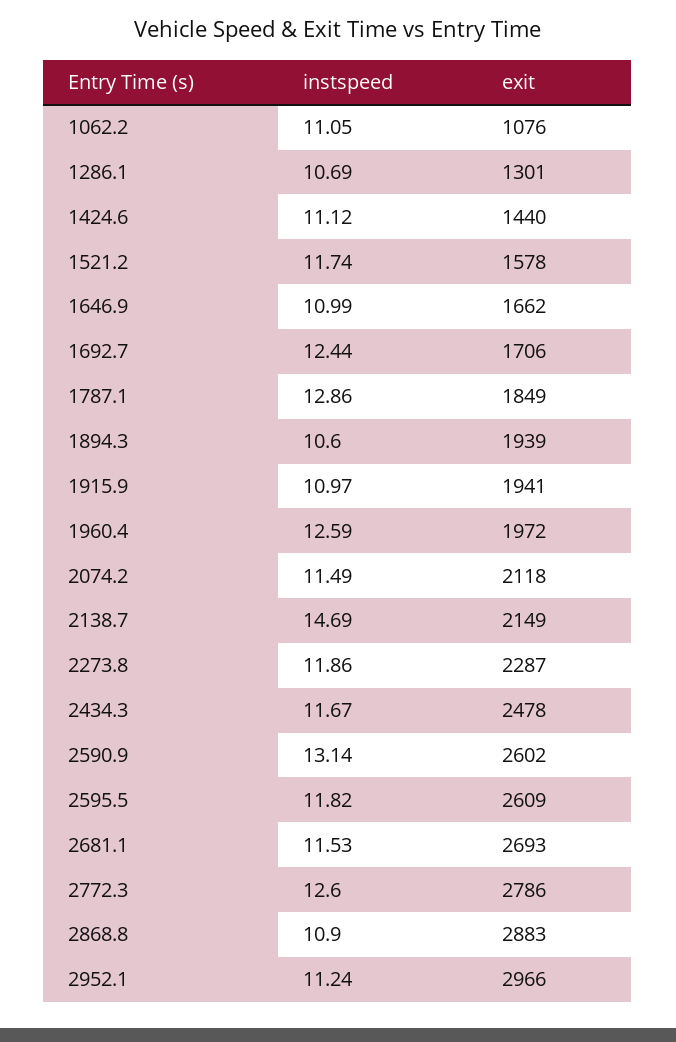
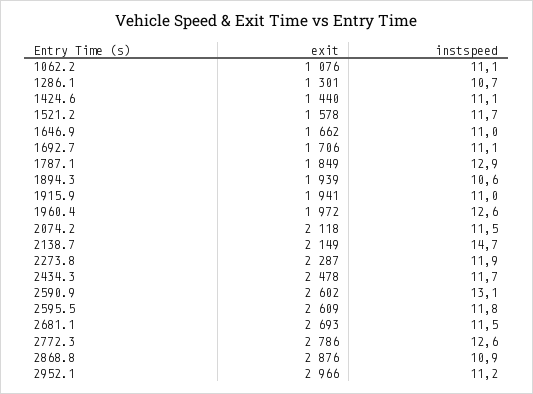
instspeed, 1692.7: 12.44 -> 11.1
exit, 2868.8: 2883 -> 2876

